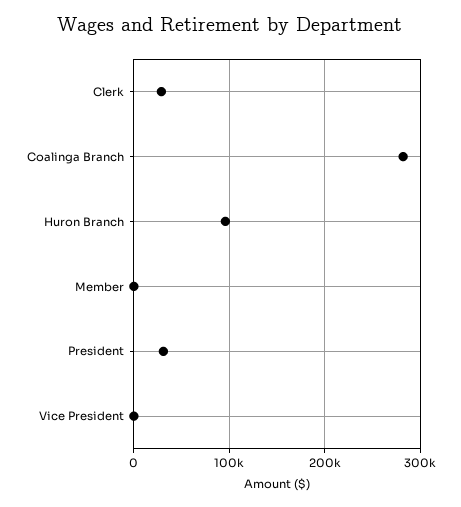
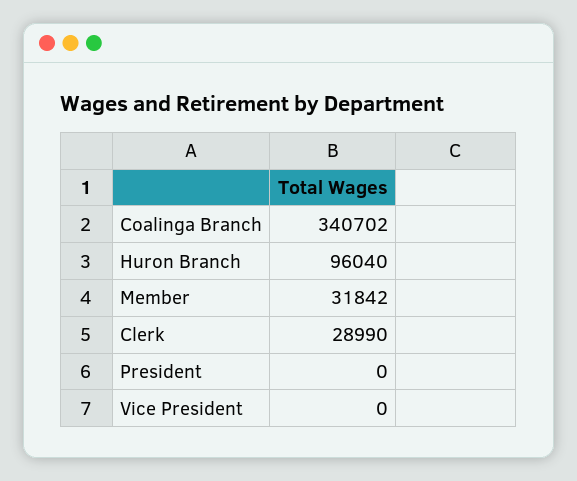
Coalinga Branch: 280000 -> 340702
Member: 0 -> 31842
President: 30000 -> 0

